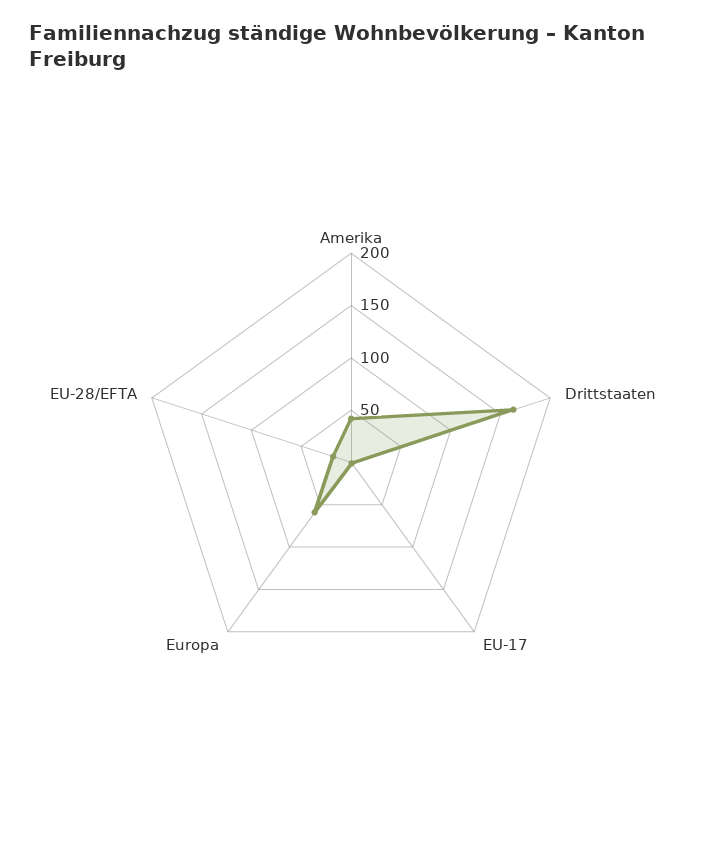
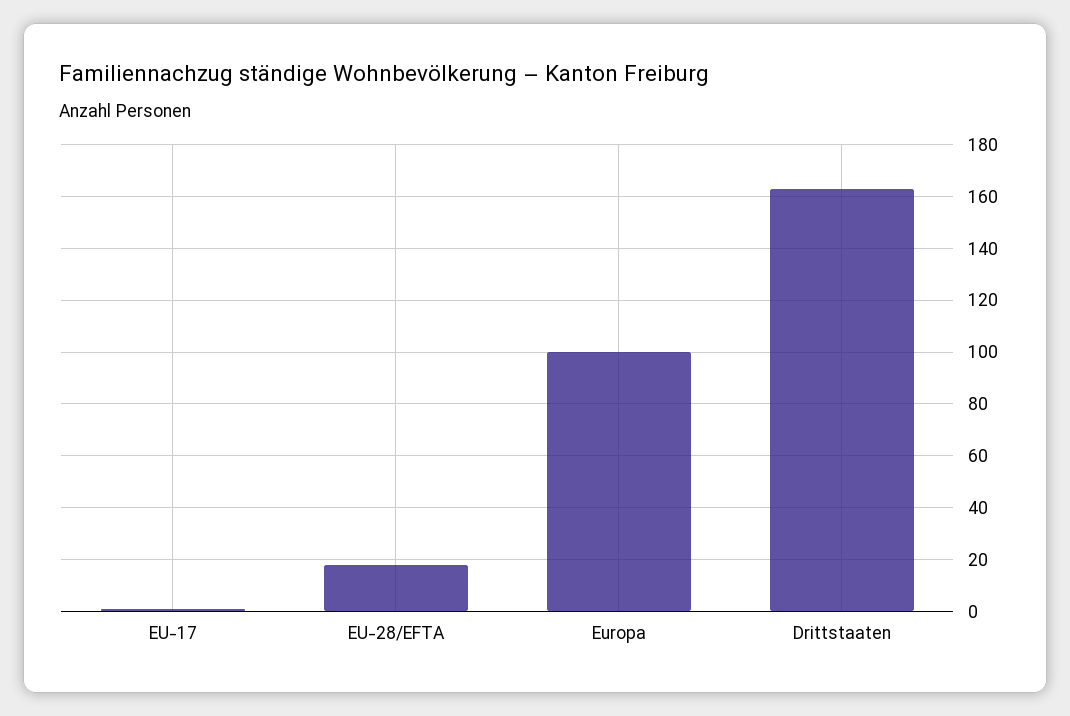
Amerika: 40 -> none
Europa: 60 -> 100

